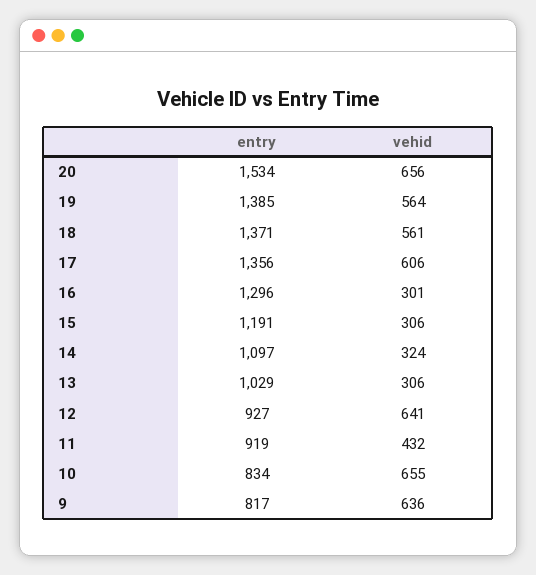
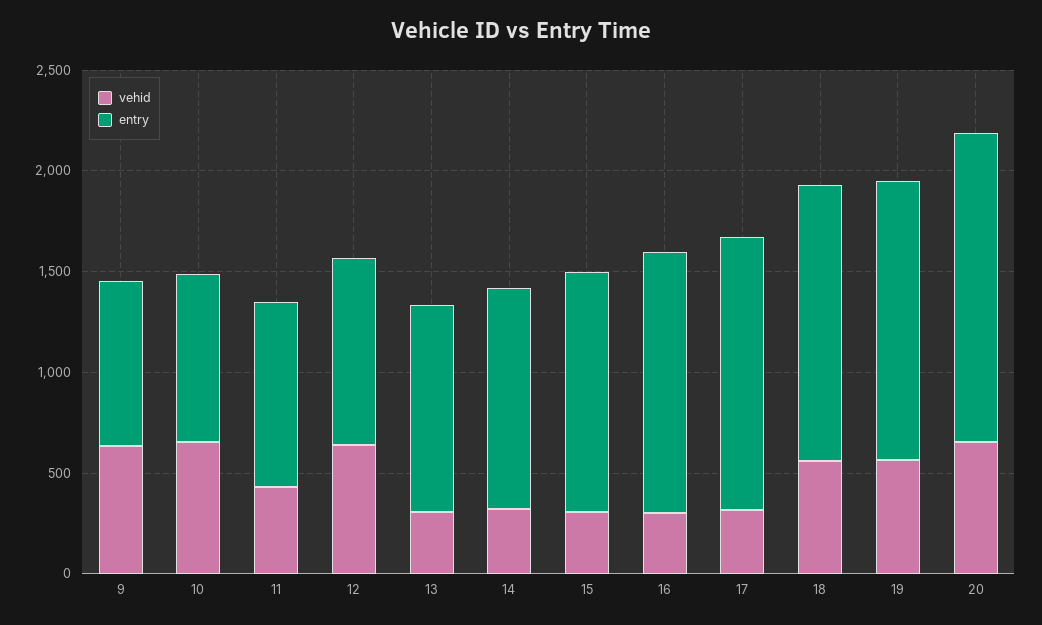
vehid, 17: 606 -> 300

